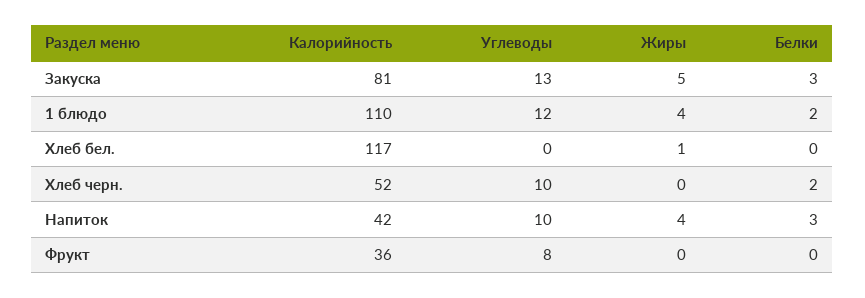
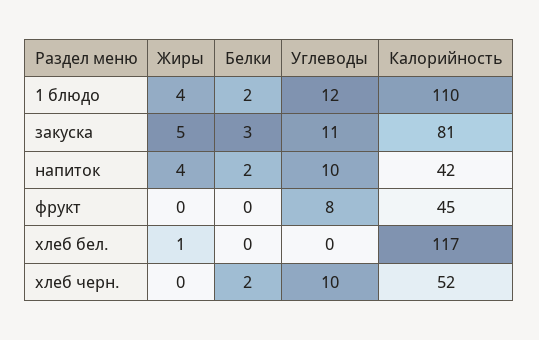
Углеводы, Закуска: 13 -> 11
Белки, Напиток: 3 -> 2
Калорийность, Фрукт: 36 -> 45

